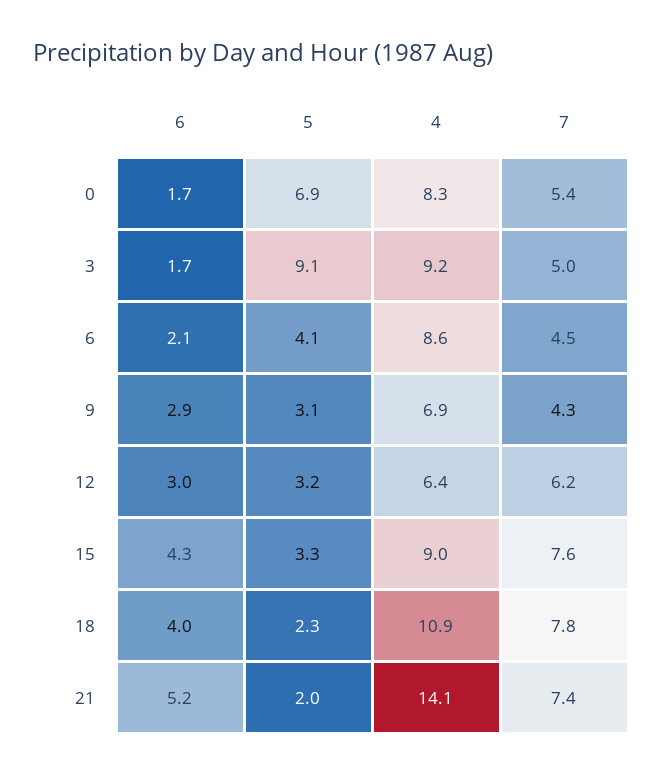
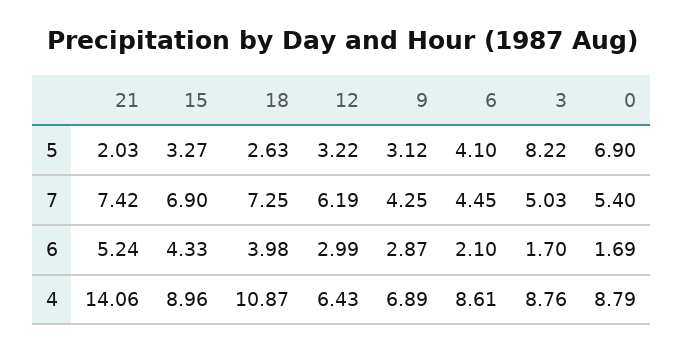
4, 0: 8.3 -> 8.79
5, 3: 9.1 -> 8.22
4, 3: 9.2 -> 8.76
7, 15: 7.6 -> 6.9
5, 18: 2.3 -> 2.63
7, 18: 7.8 -> 7.25

